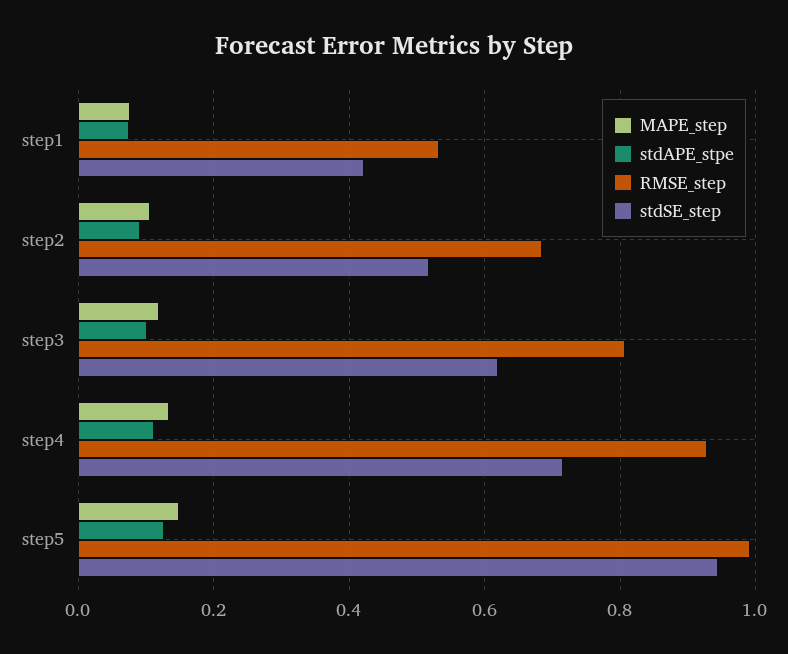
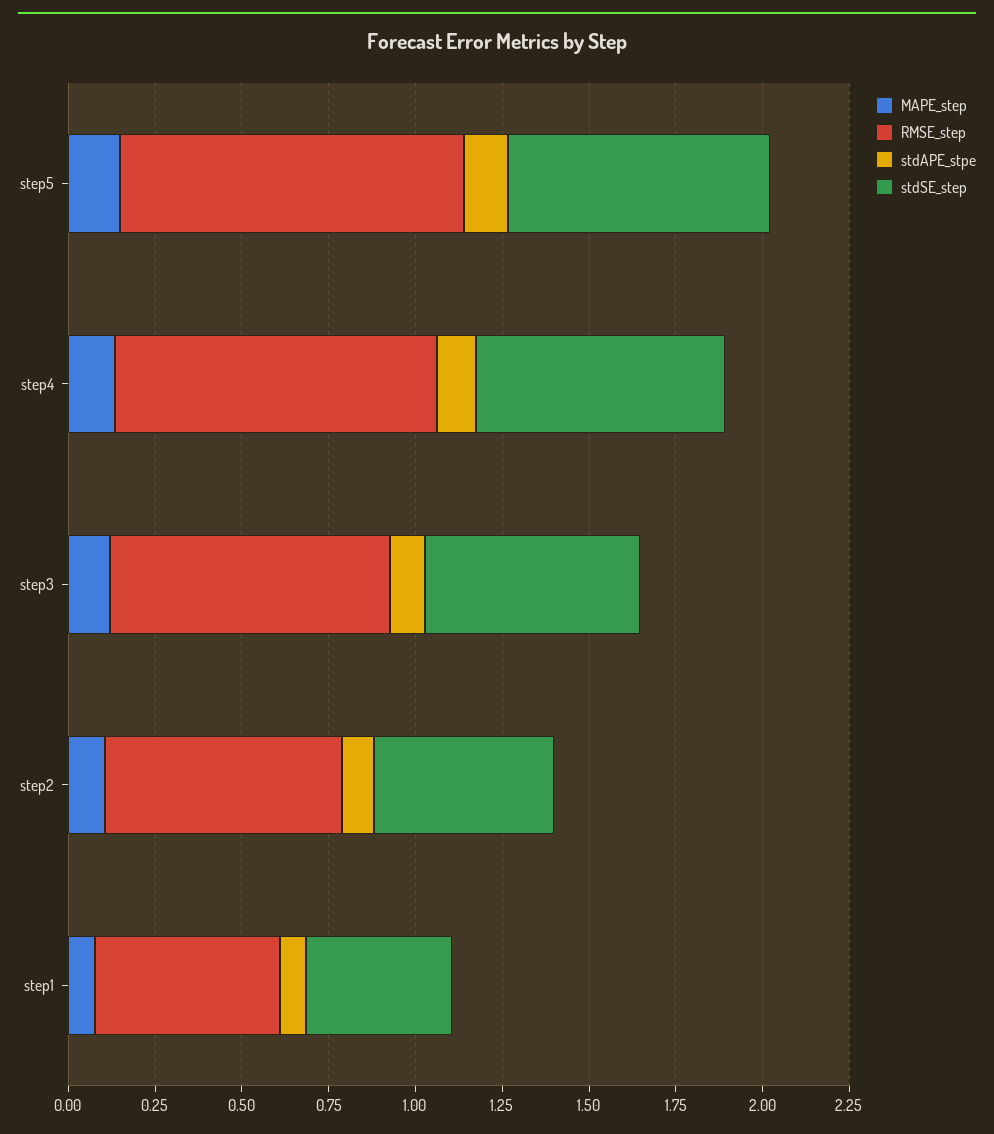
stdSE_step, step5: 0.94 -> 0.75

